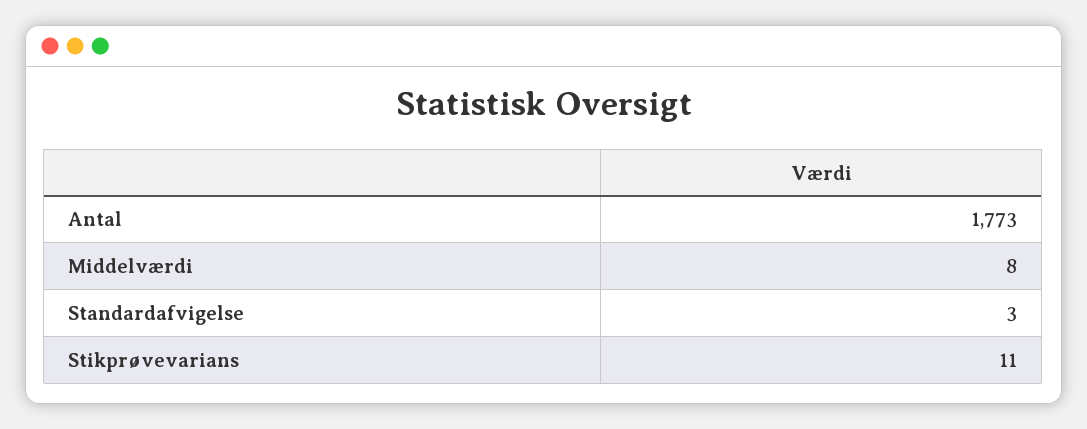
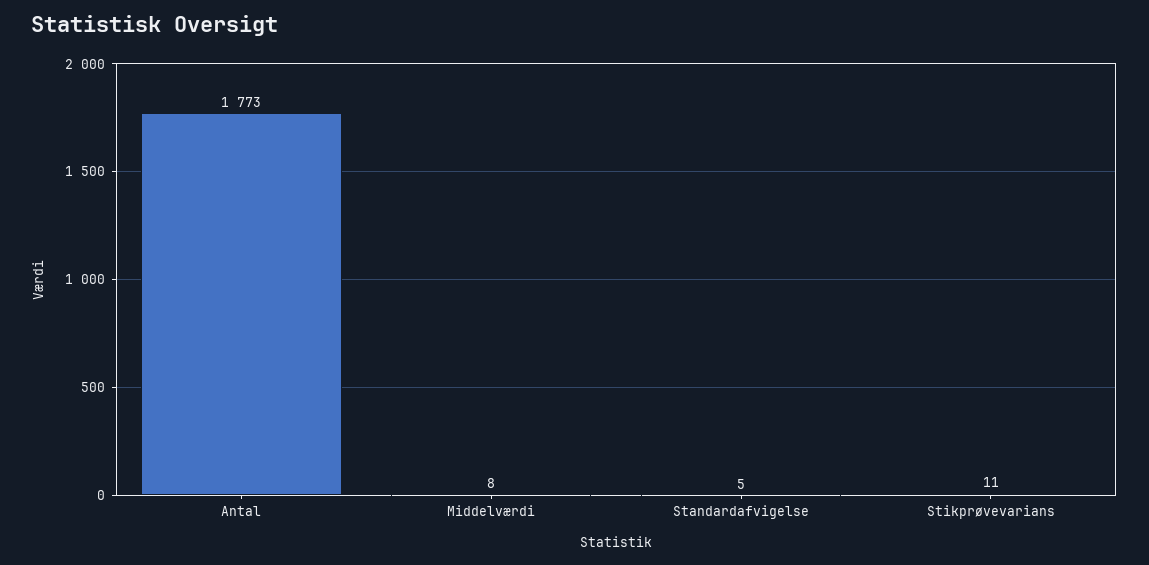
Standardafvigelse: 3 -> 5

